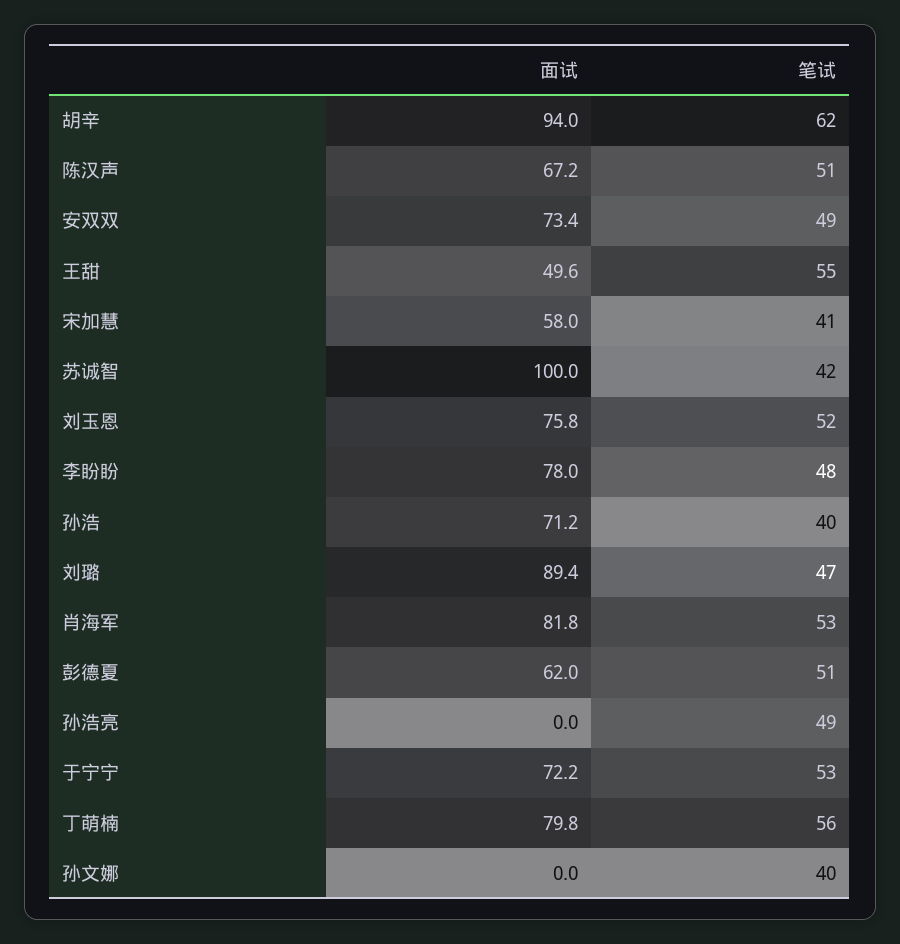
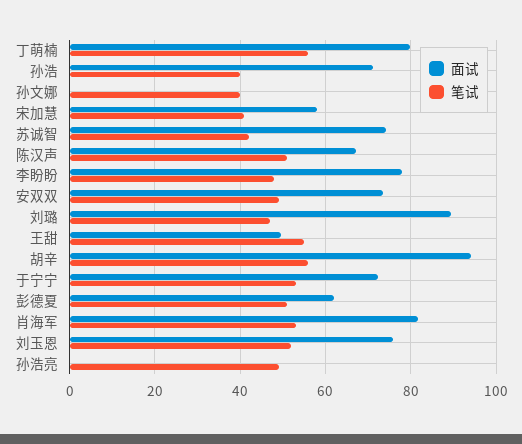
笔试, 胡辛: 62 -> 56
面试, 苏诚智: 100 -> 74

